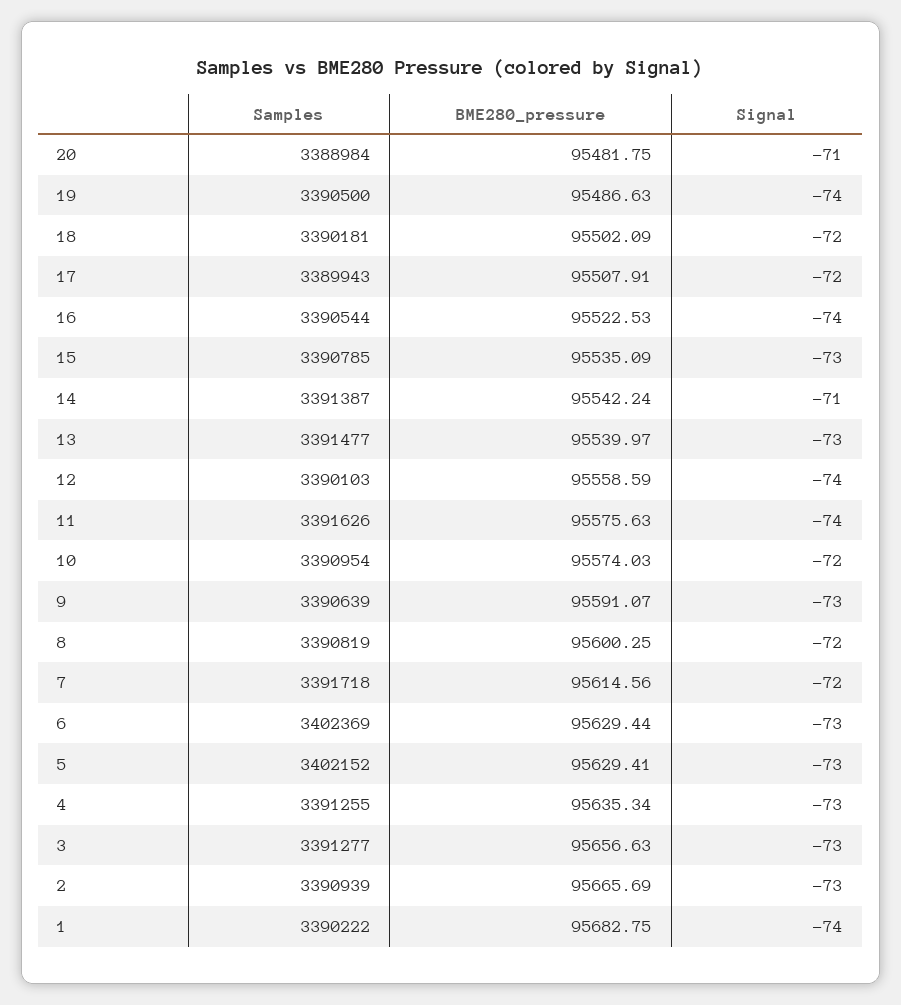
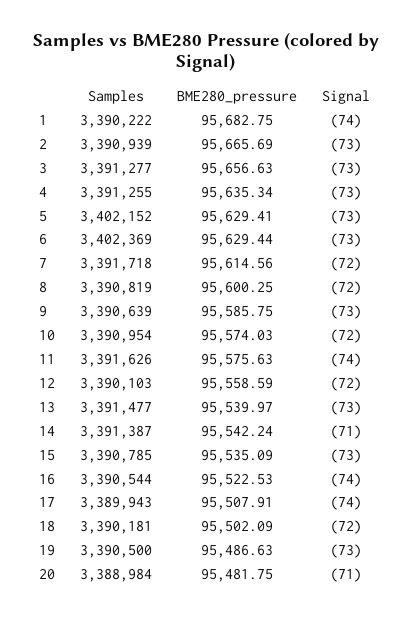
Signal, 19: -74 -> -73
Signal, 17: -72 -> -74
Signal, 12: -74 -> -72
BME280_pressure, 9: 95591.07 -> 95585.75

